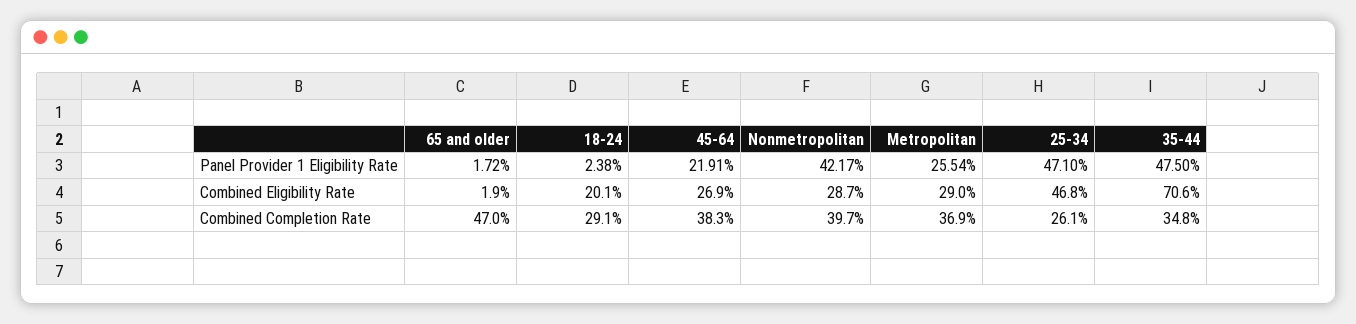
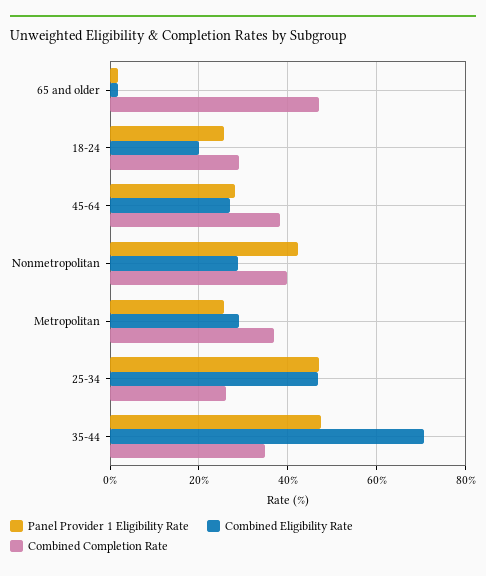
Panel Provider 1 Eligibility Rate, 18-24: 2.38 -> 26
Panel Provider 1 Eligibility Rate, 45-64: 21.91 -> 28

